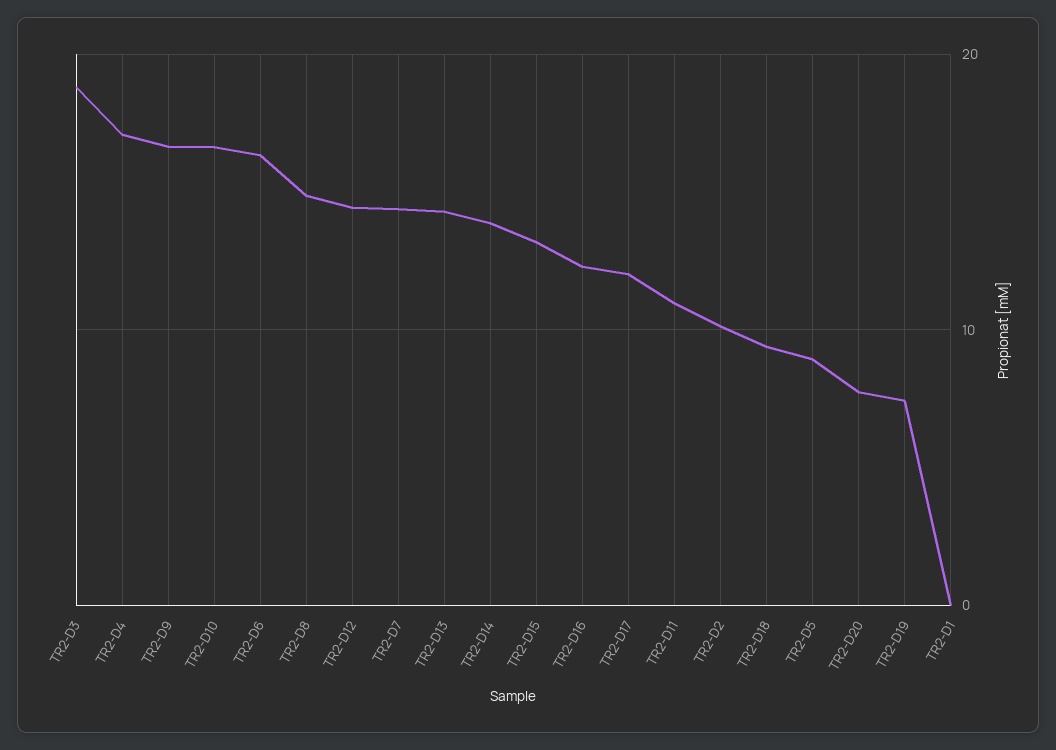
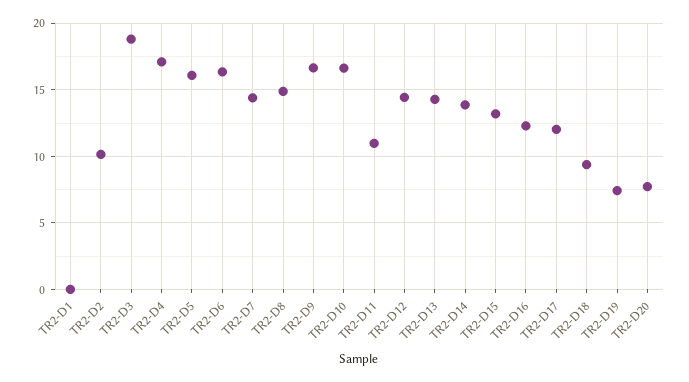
TR2-D5: 9 -> 16

